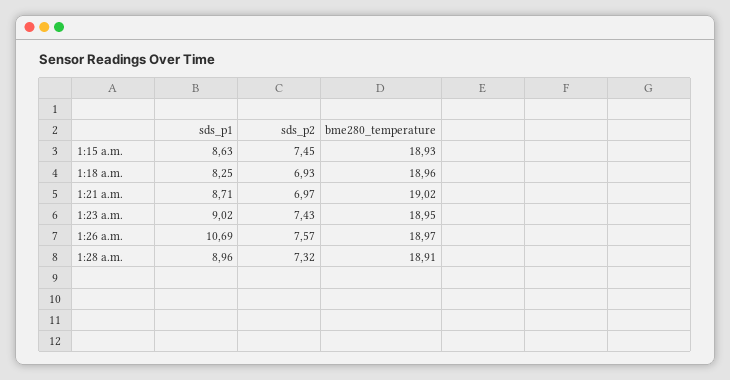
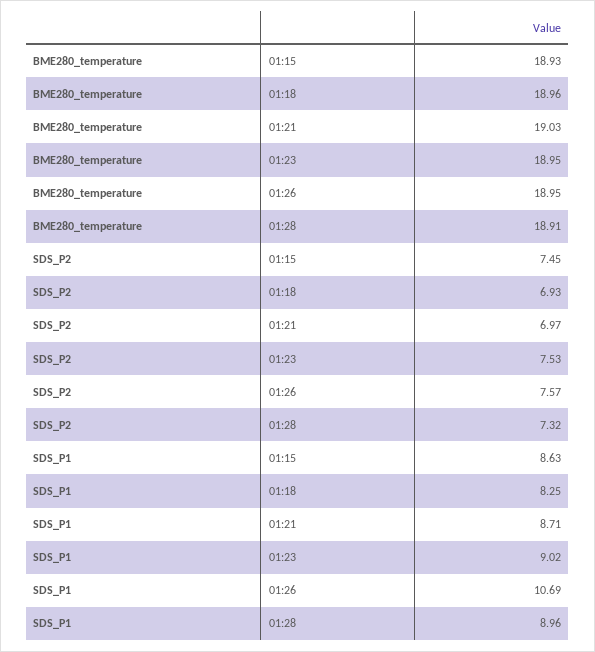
bme280_temperature, 1:21 a.m.: 19.02 -> 19.03
sds_p2, 1:23 a.m.: 7.43 -> 7.53
bme280_temperature, 1:26 a.m.: 18.97 -> 18.95

